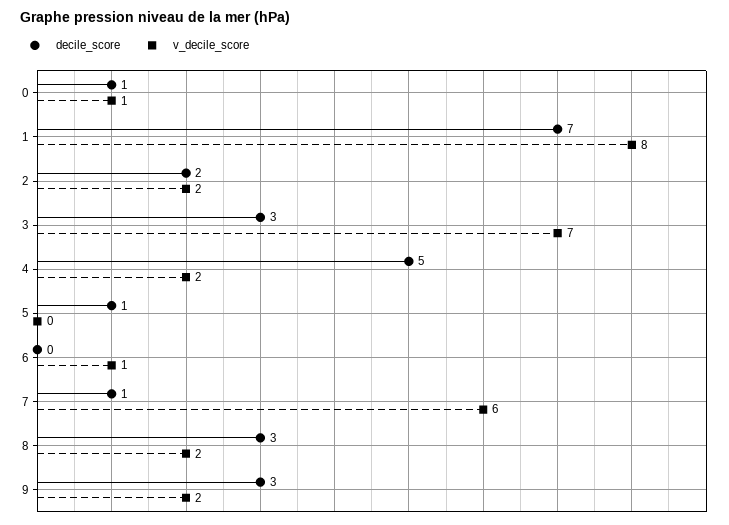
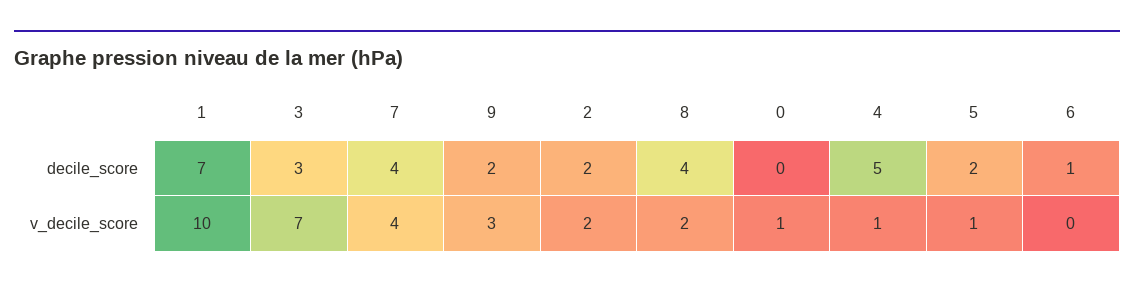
decile_score, 0: 1 -> 0
v_decile_score, 1: 8 -> 10
v_decile_score, 4: 2 -> 1
decile_score, 5: 1 -> 2
v_decile_score, 5: 0 -> 1
decile_score, 6: 0 -> 1
v_decile_score, 6: 1 -> 0
decile_score, 7: 1 -> 4
v_decile_score, 7: 6 -> 4
decile_score, 8: 3 -> 4
decile_score, 9: 3 -> 2
v_decile_score, 9: 2 -> 3

